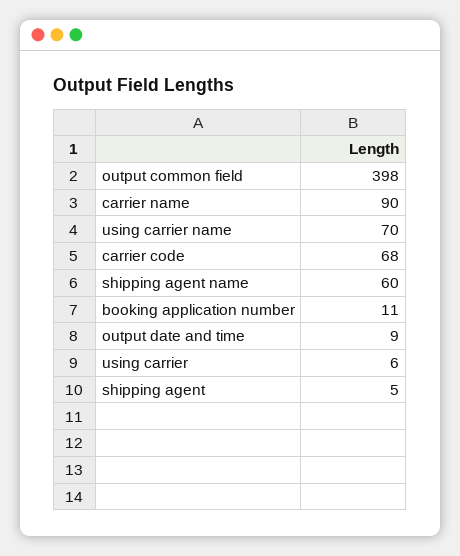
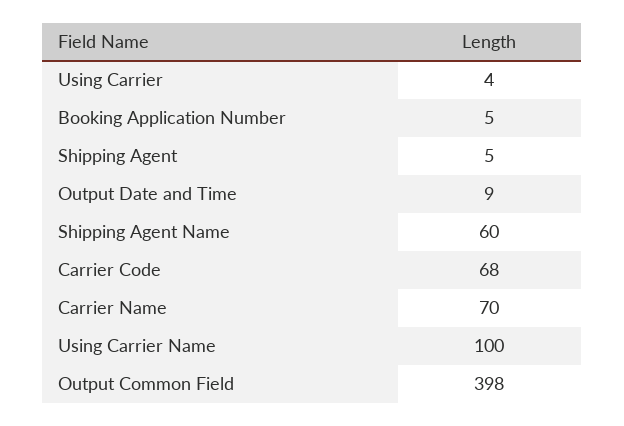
carrier name: 90 -> 70
using carrier name: 70 -> 100
booking application number: 11 -> 5
using carrier: 6 -> 4

